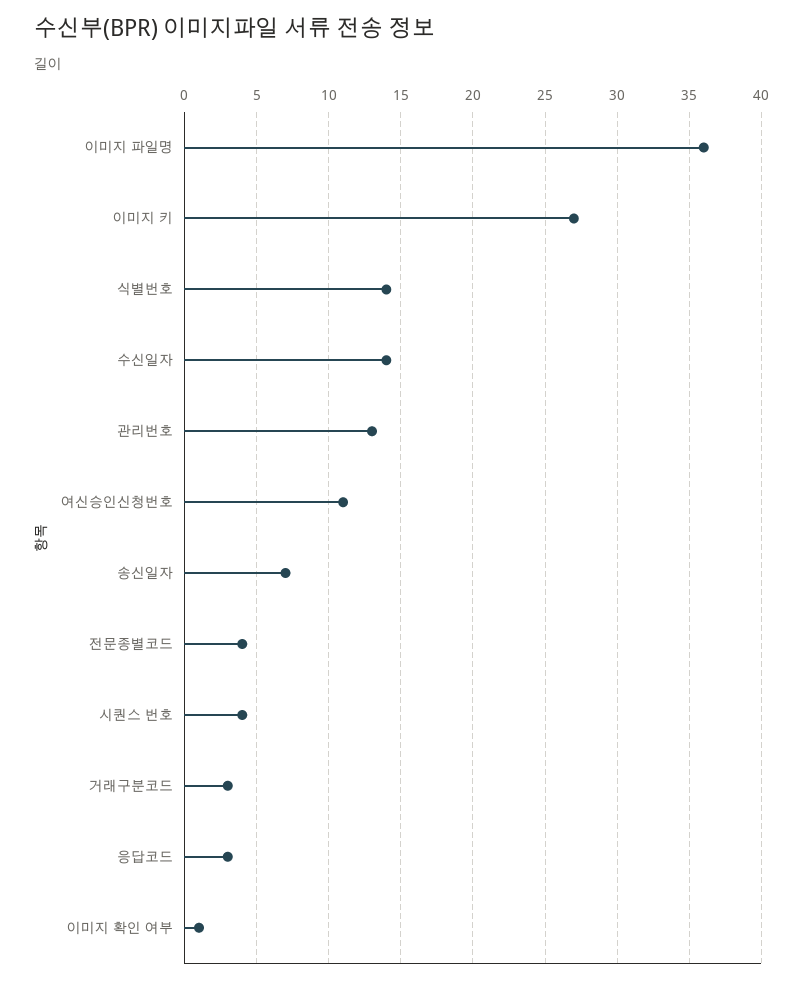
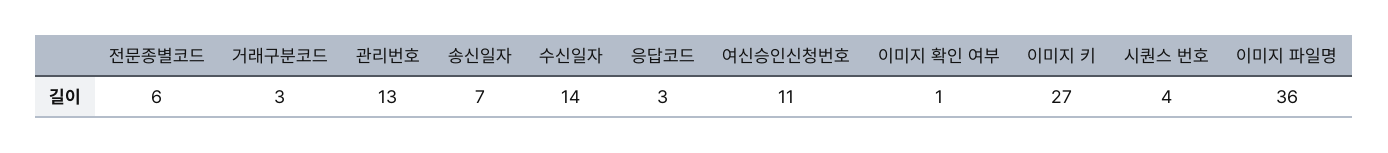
식별번호: 14 -> none
전문종별코드: 4 -> 6

